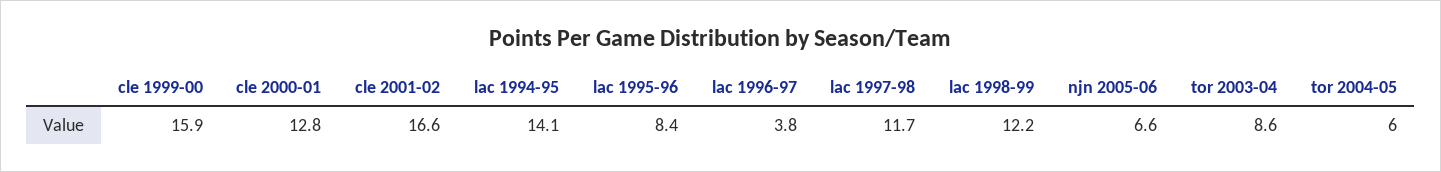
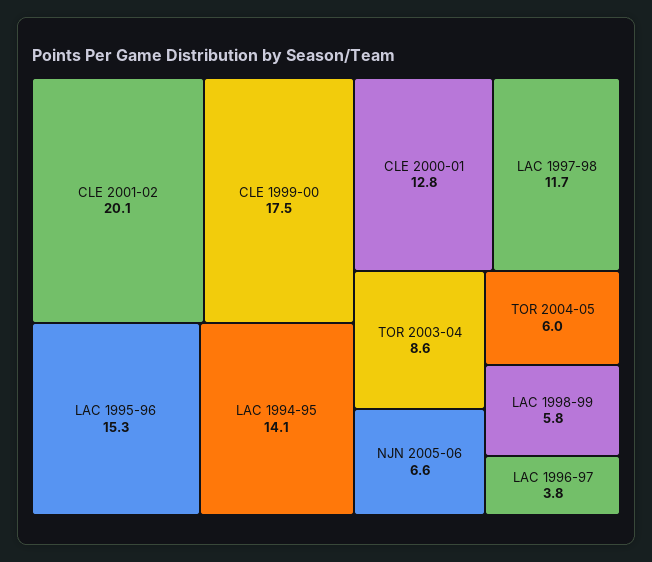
cle 1999-00: 15.9 -> 17.5
cle 2001-02: 16.6 -> 20.1
lac 1995-96: 8.4 -> 15.3
lac 1998-99: 12.2 -> 5.8

